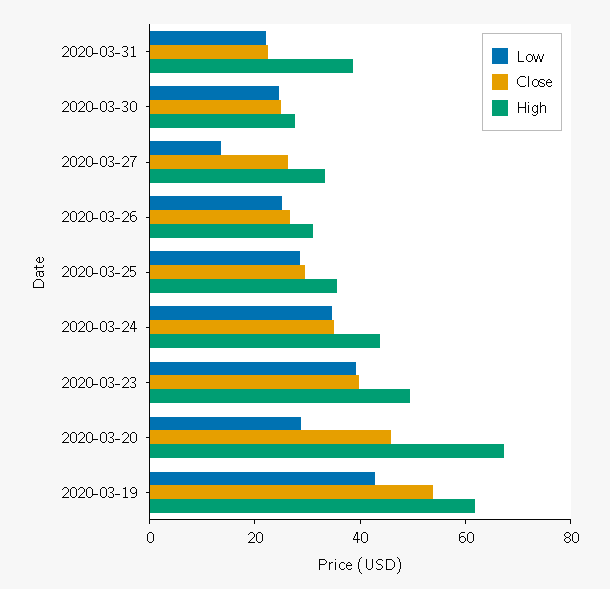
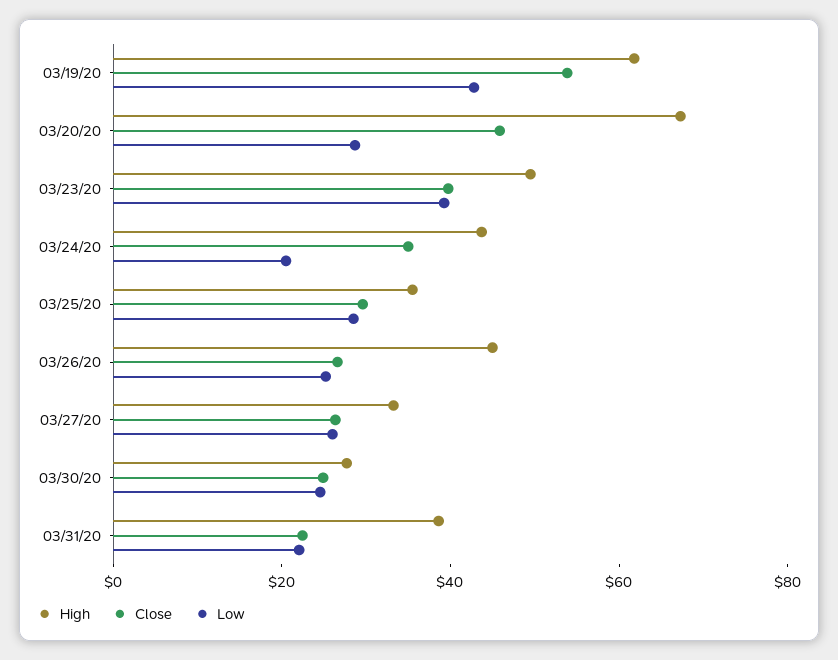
Low, 2020-03-27: 15 -> 25
High, 2020-03-26: 30 -> 45
Low, 2020-03-24: 35 -> 20

